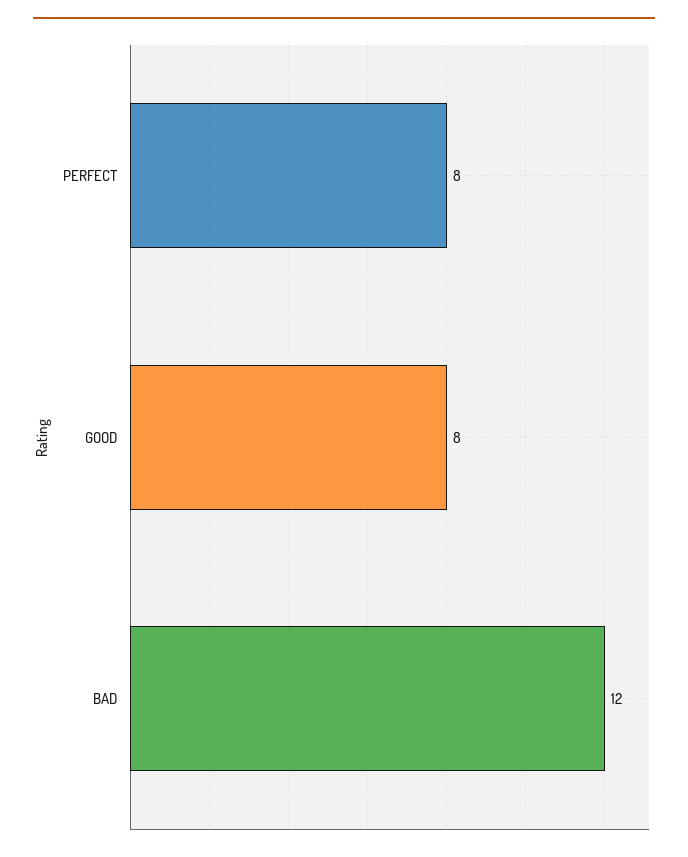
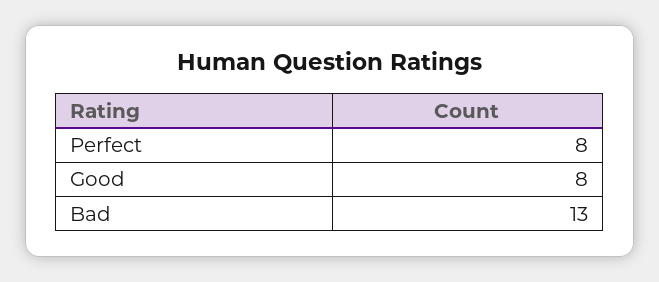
BAD: 12 -> 13

